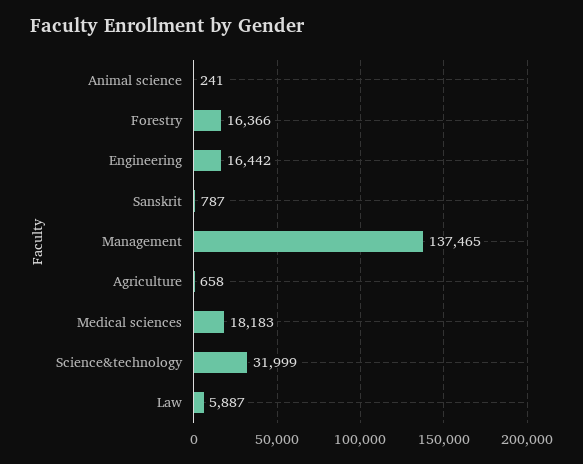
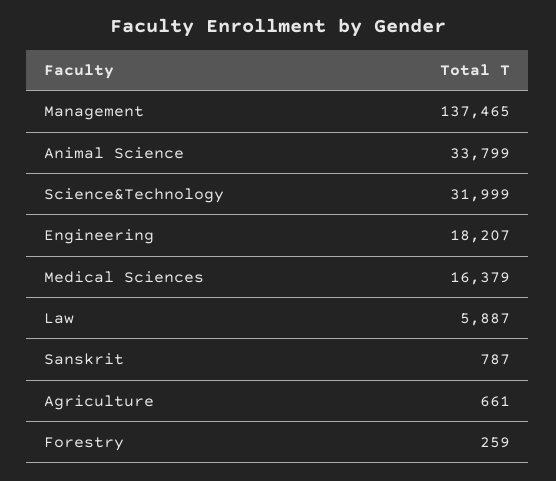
Animal science: 241 -> 33799
Forestry: 16366 -> 259
Engineering: 16442 -> 18207
Agriculture: 658 -> 661
Medical sciences: 18183 -> 16379

